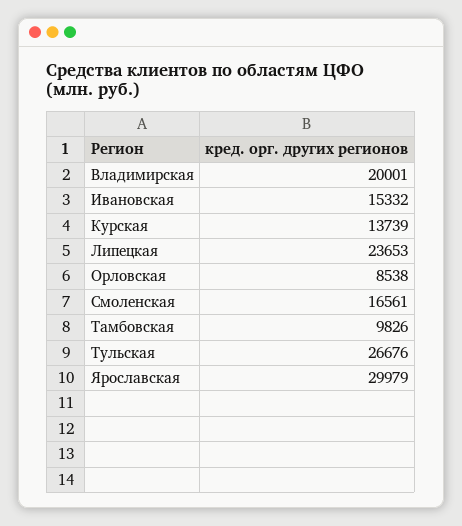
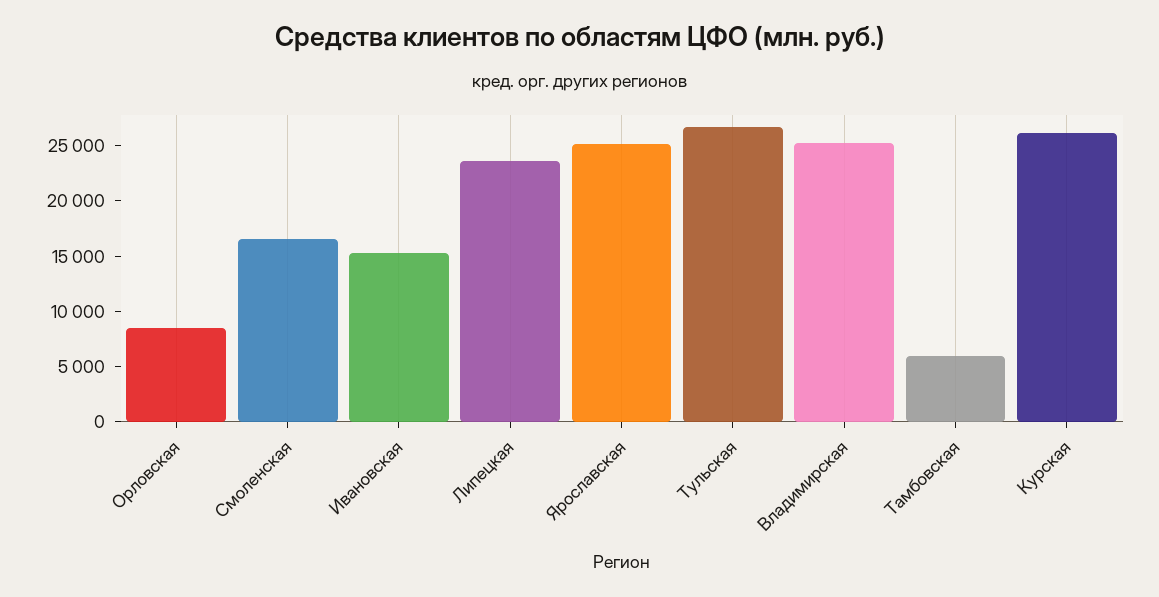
Владимирская: 20001 -> 25000
Курская: 13739 -> 26000
Тамбовская: 9826 -> 6000
Ярославская: 29979 -> 25000

